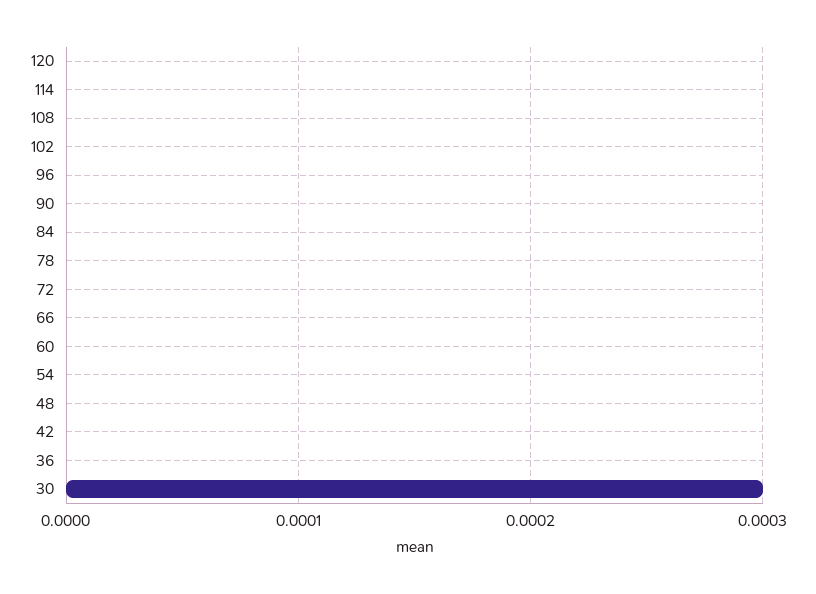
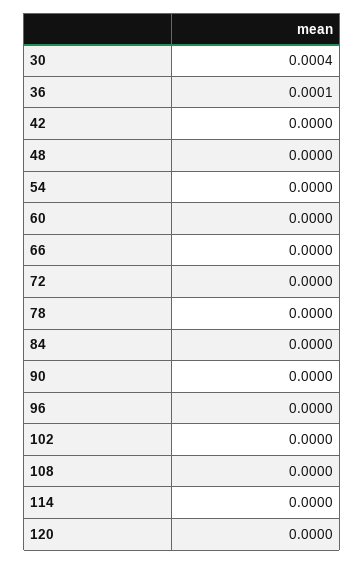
36: 0 -> 0.0001
30: 0.0003 -> 0.0004

